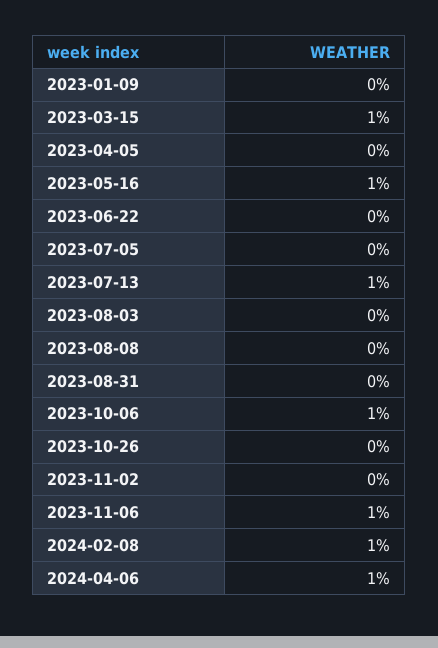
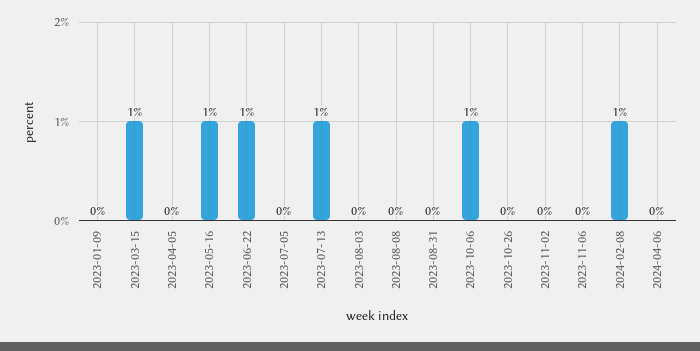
2023-06-22: 0 -> 1
2023-11-06: 1 -> 0
2024-04-06: 1 -> 0

